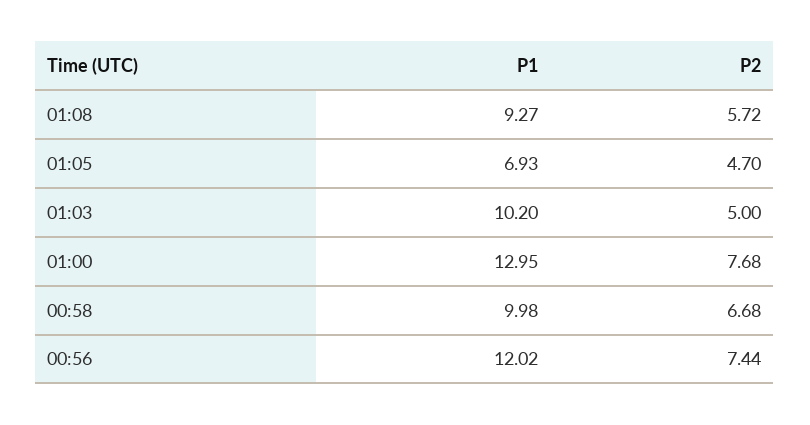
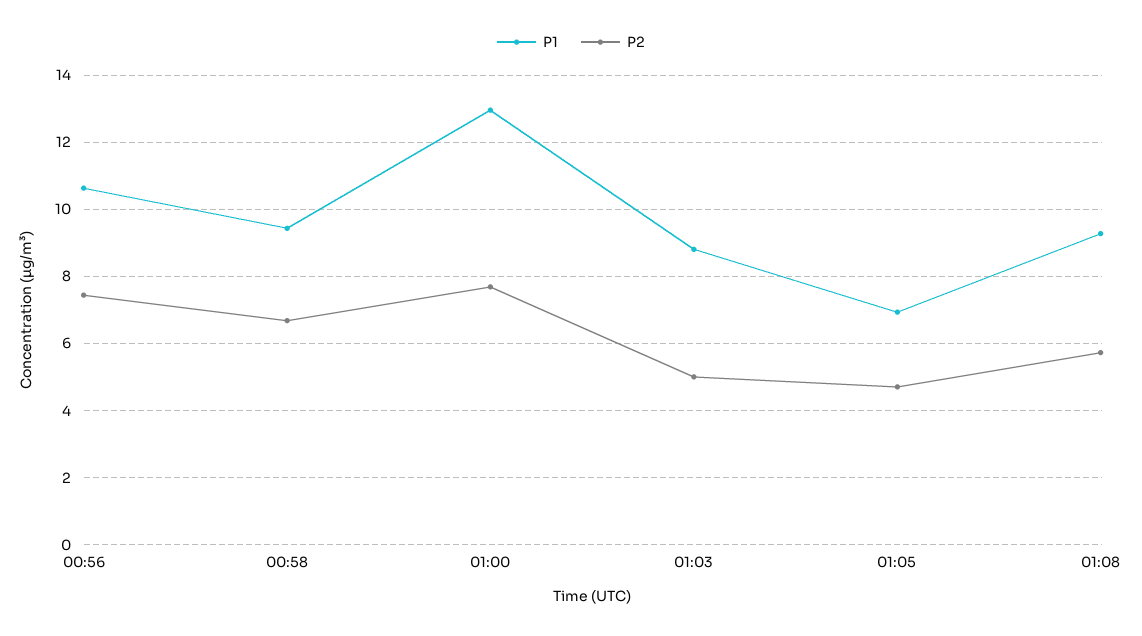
P1, 01:03: 10.2 -> 8.8
P1, 00:58: 9.98 -> 9.4
P1, 00:56: 12.02 -> 10.6

